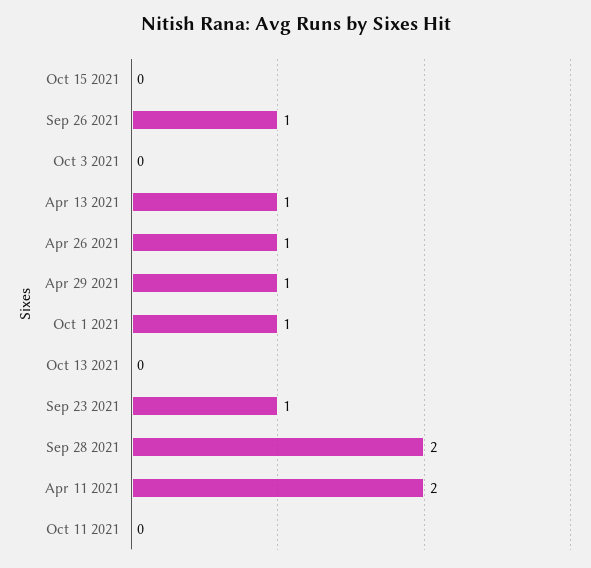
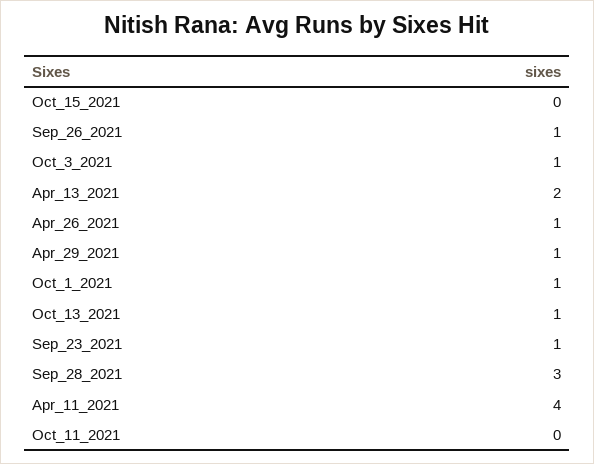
Oct 3 2021: 0 -> 1
Apr 13 2021: 1 -> 2
Oct 13 2021: 0 -> 1
Sep 28 2021: 2 -> 3
Apr 11 2021: 2 -> 4

